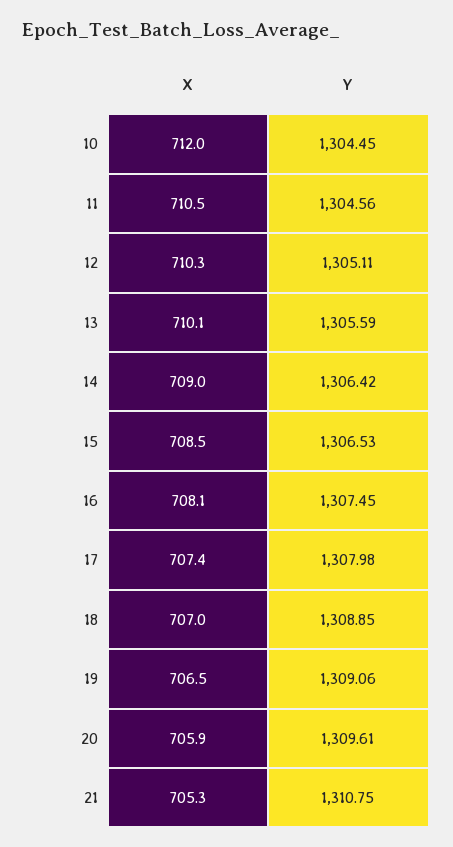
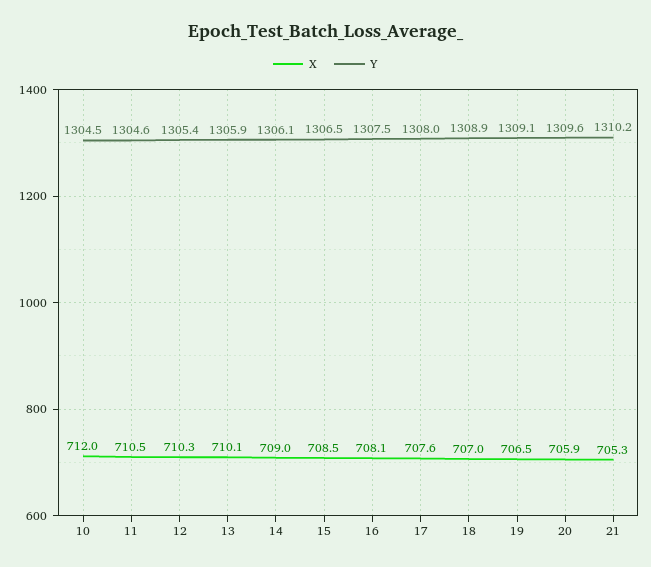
Y, 12: 1305.11 -> 1305.4
Y, 13: 1305.59 -> 1305.9
Y, 14: 1306.42 -> 1306.1
X, 17: 707.4 -> 707.6
Y, 21: 1310.75 -> 1310.2

